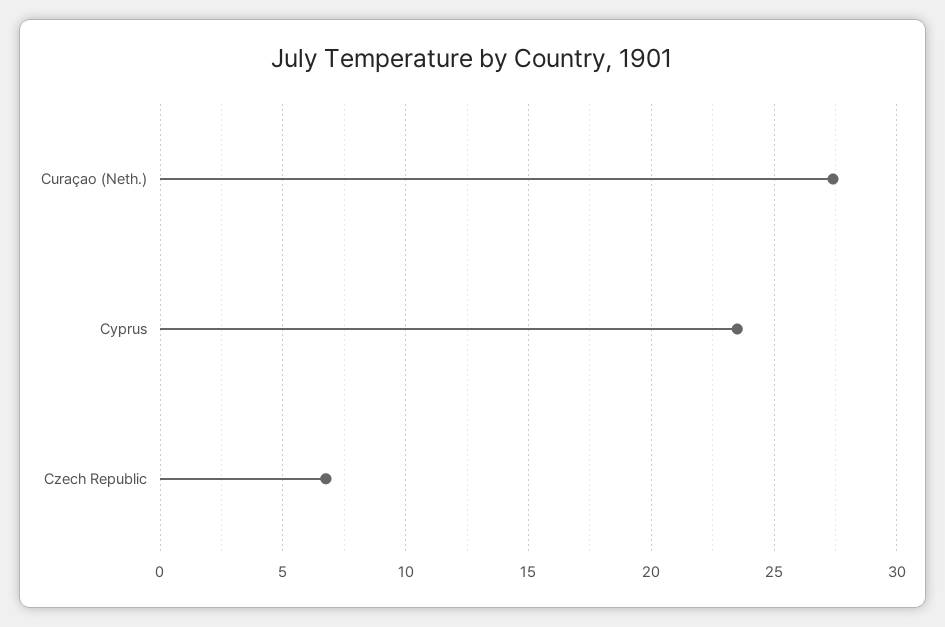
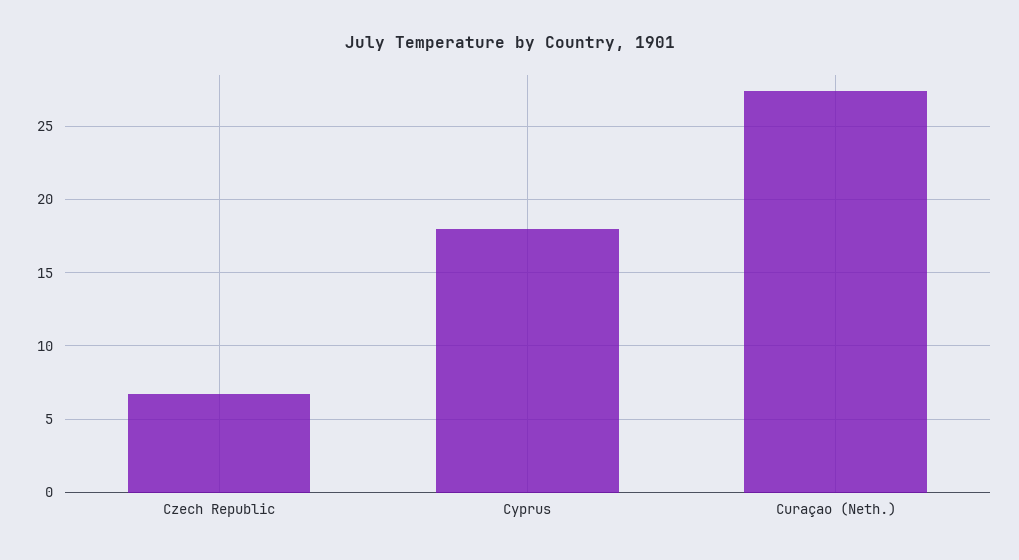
Cyprus: 23.5 -> 18

